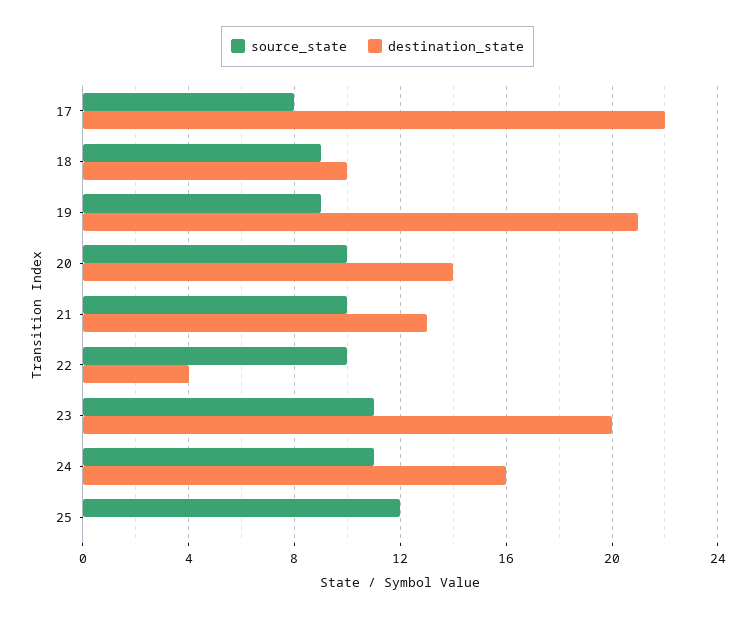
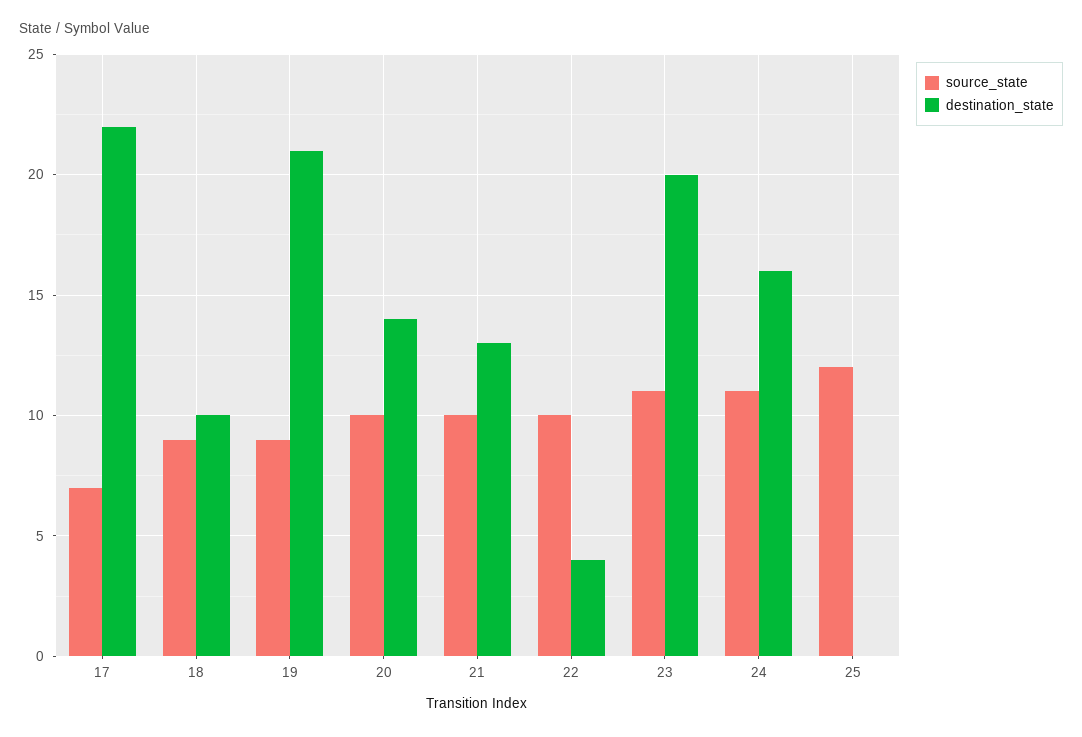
source_state, 17: 8 -> 7

